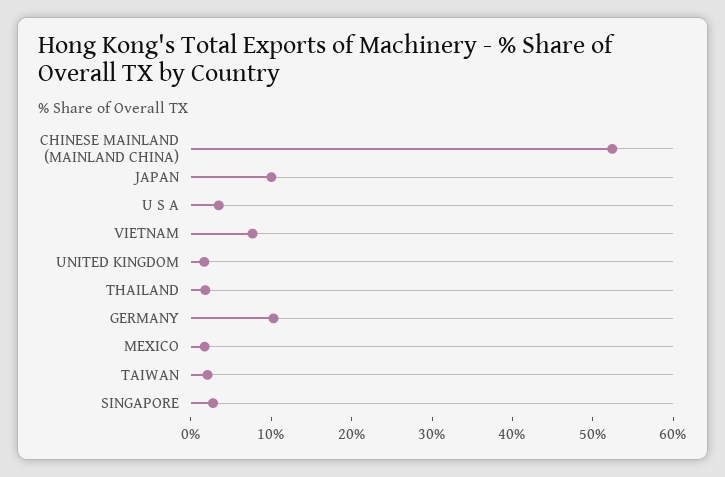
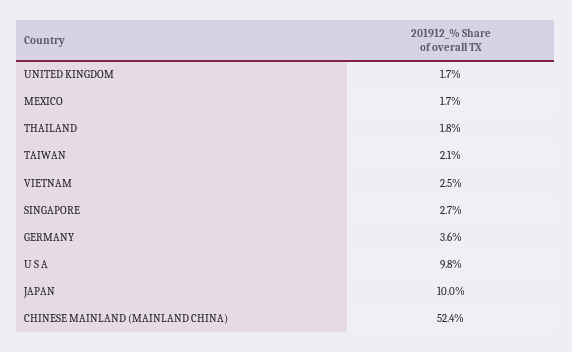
U S A: 4 -> 9.8
VIETNAM: 8 -> 2.5
GERMANY: 10 -> 3.6

